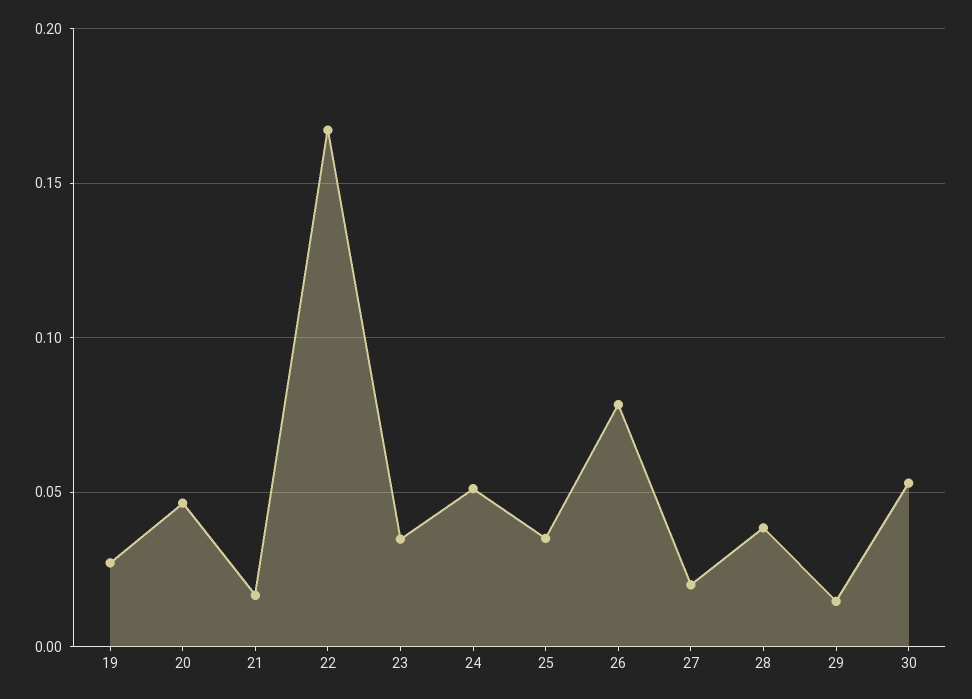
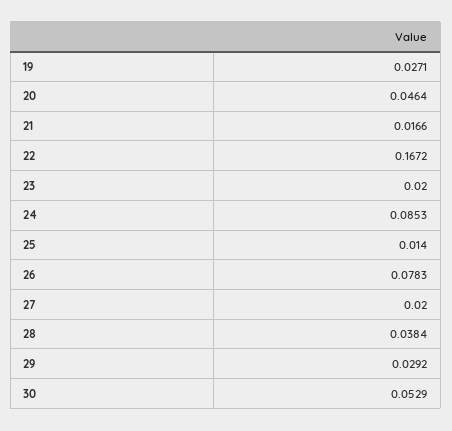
23: 0.035 -> 0.02
24: 0.05 -> 0.0853
25: 0.035 -> 0.014
29: 0.015 -> 0.0292

